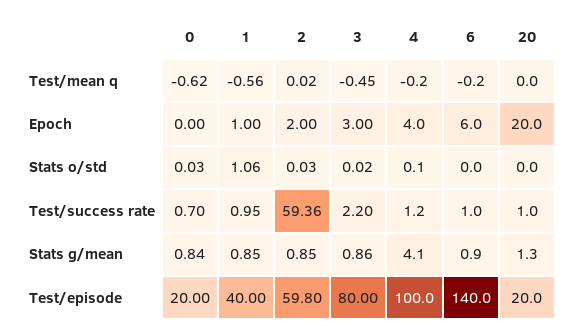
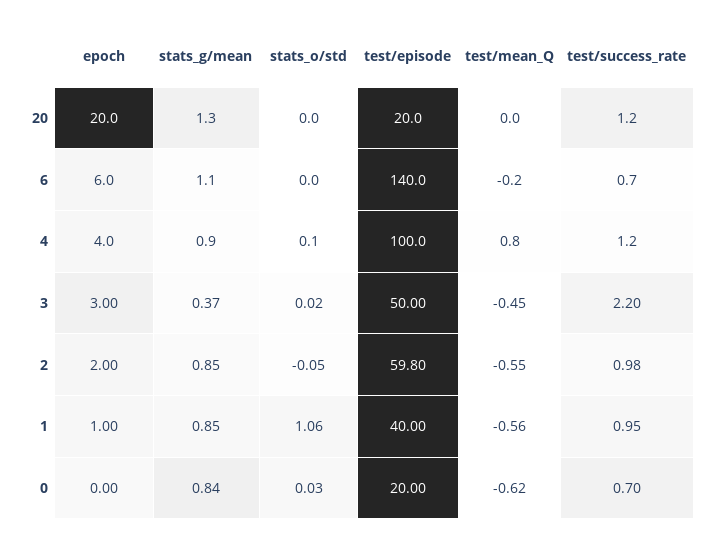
2, Test/mean q: 0.02 -> -0.55
4, Test/mean q: -0.2 -> 0.8
2, Stats o/std: 0.03 -> -0.05
2, Test/success rate: 59.36 -> 0.98
6, Test/success rate: 1 -> 0.7
20, Test/success rate: 1 -> 1.2
3, Stats g/mean: 0.86 -> 0.37
4, Stats g/mean: 4.1 -> 0.9
6, Stats g/mean: 0.9 -> 1.1
3, Test/episode: 80 -> 50

